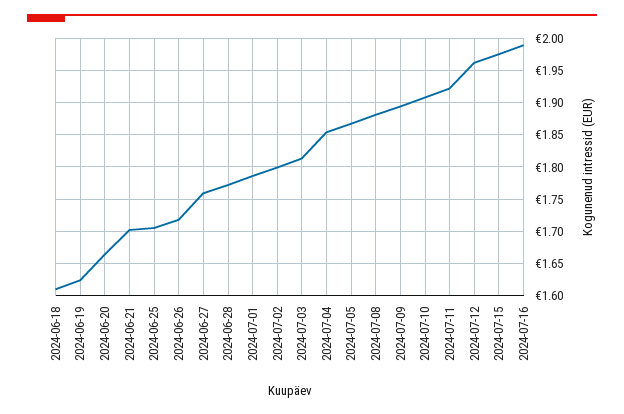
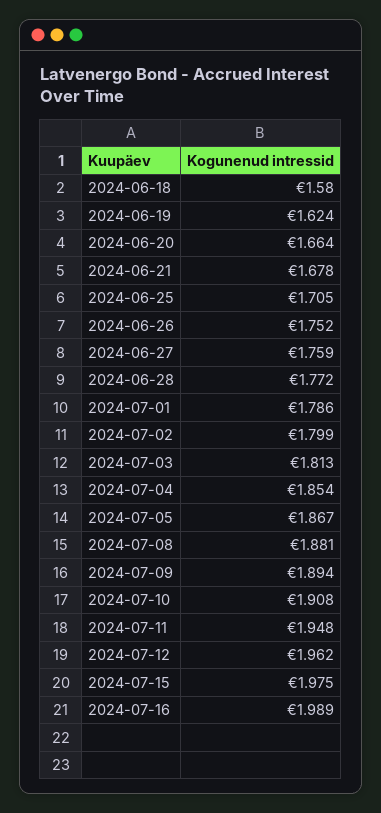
2024-06-18: 1.61 -> 1.58
2024-06-21: 1.7 -> 1.678
2024-06-26: 1.72 -> 1.752
2024-07-11: 1.92 -> 1.948

